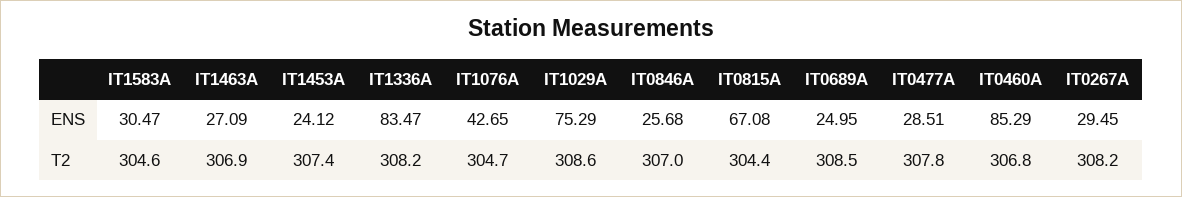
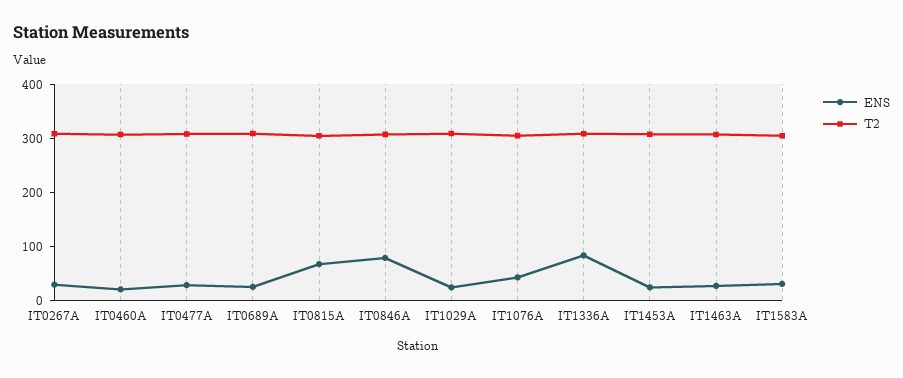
ENS, IT1029A: 75.29 -> 20
ENS, IT0846A: 25.68 -> 80
ENS, IT0460A: 85.29 -> 20

